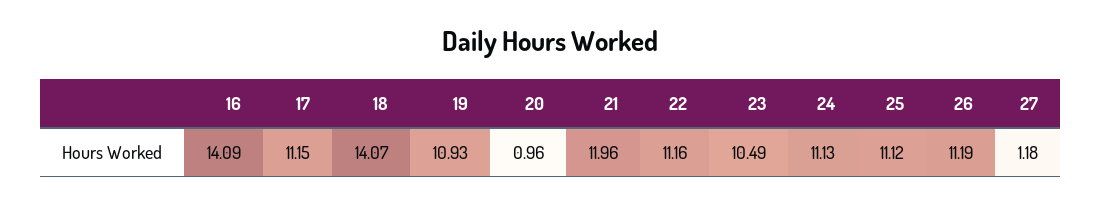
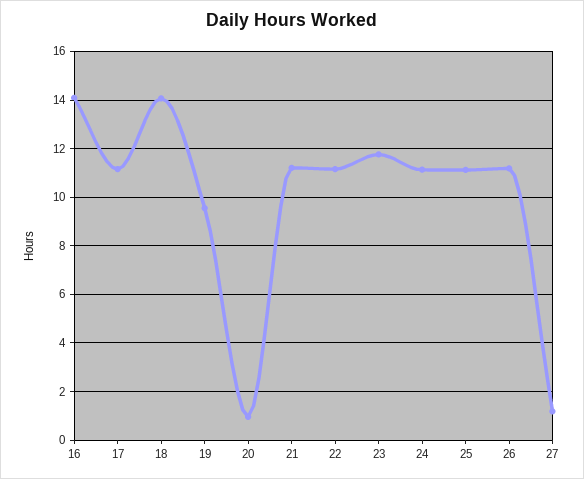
19: 10.93 -> 9.5
21: 11.96 -> 11.25
23: 10.49 -> 11.75

